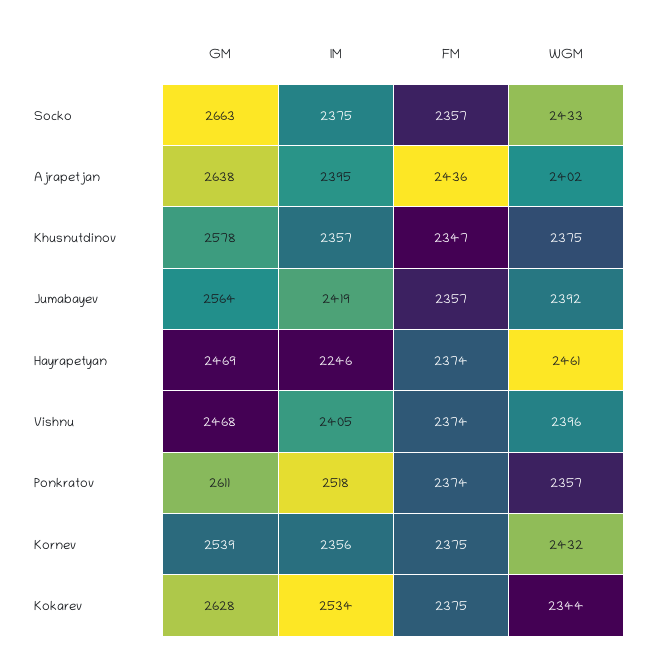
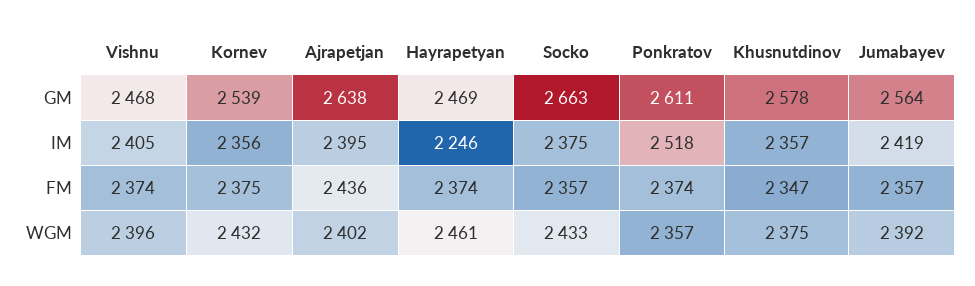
GM, Kokarev: 2628 -> none
IM, Kokarev: 2534 -> none
FM, Kokarev: 2375 -> none
WGM, Kokarev: 2344 -> none

